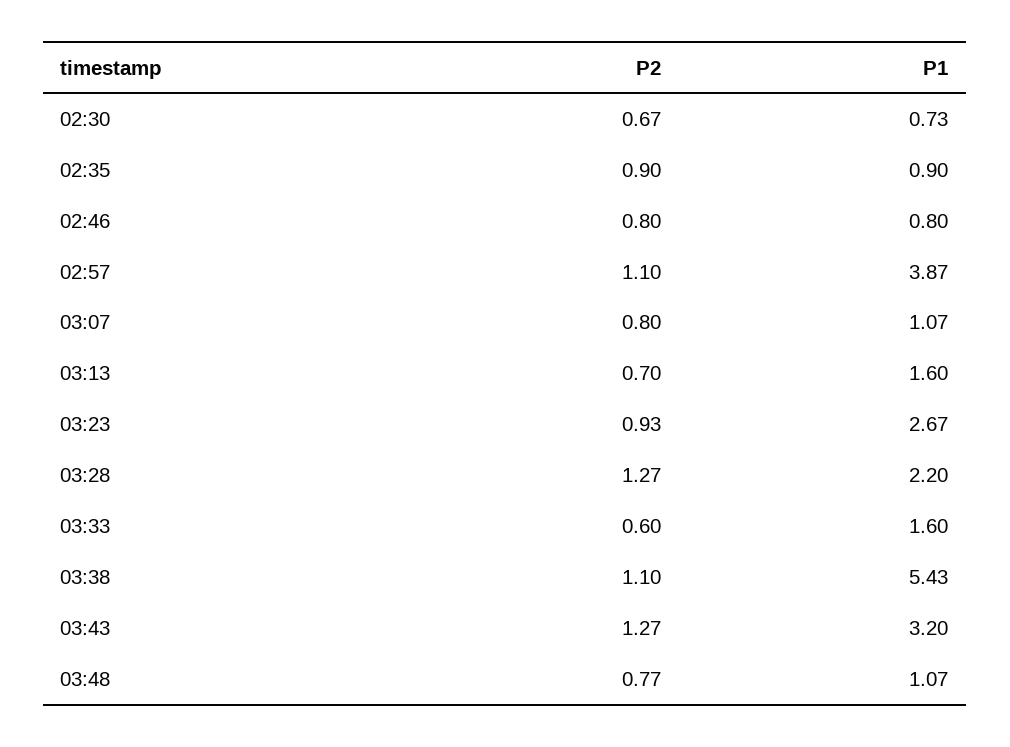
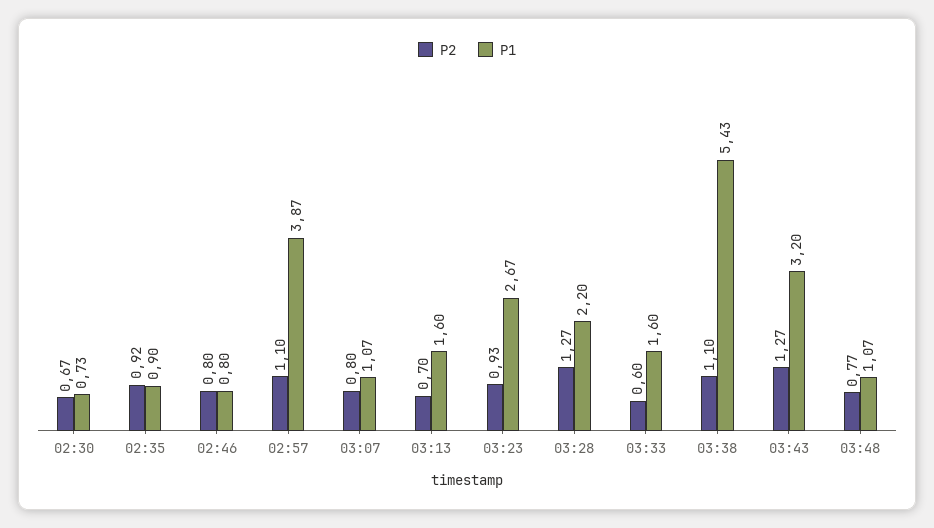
P2, 02:35: 0.9 -> 0.92

